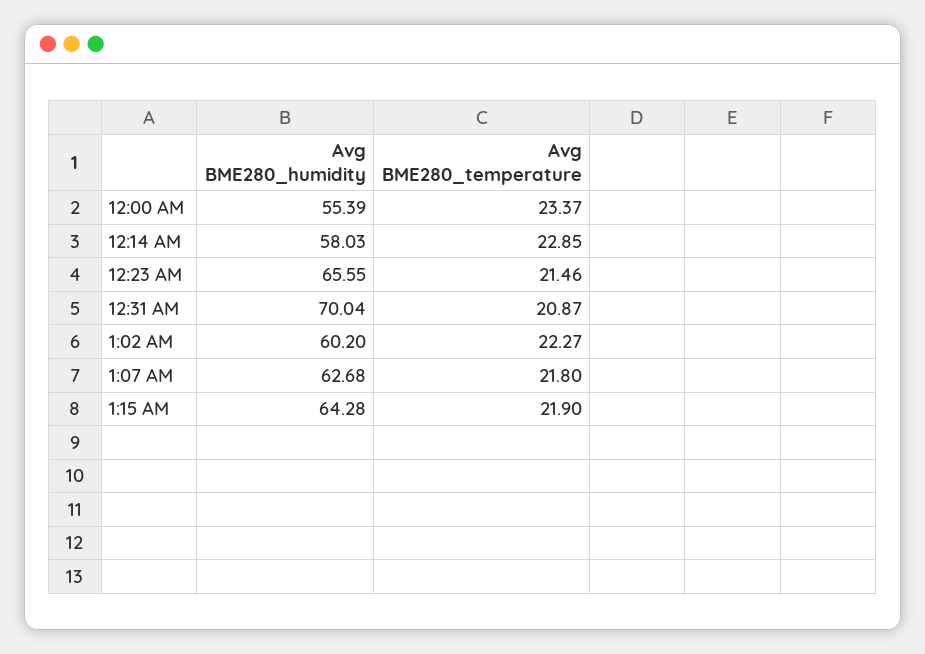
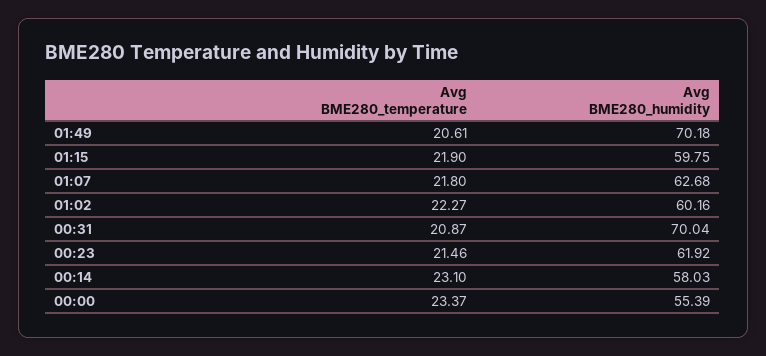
Avg BME280_temperature, 12:14 AM: 22.85 -> 23.1
Avg BME280_humidity, 12:23 AM: 65.55 -> 61.92
Avg BME280_humidity, 1:02 AM: 60.2 -> 60.16
Avg BME280_humidity, 1:15 AM: 64.28 -> 59.75
Avg BME280_temperature, 01:49: none -> 20.61
Avg BME280_humidity, 01:49: none -> 70.18

